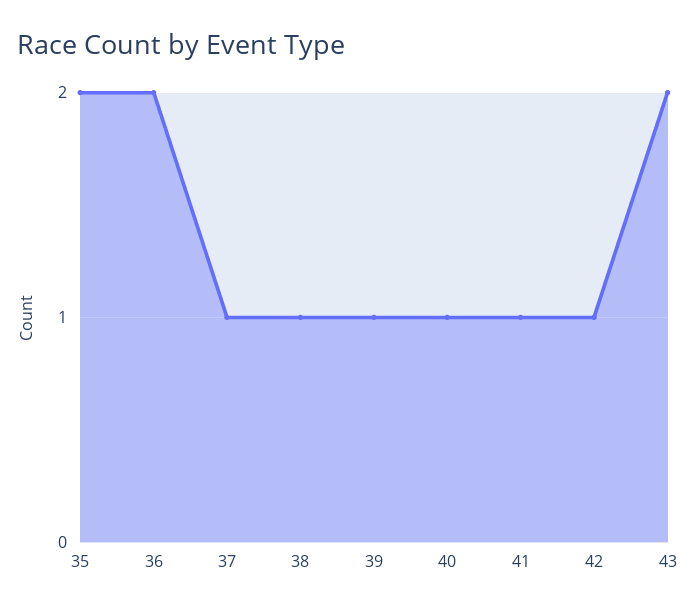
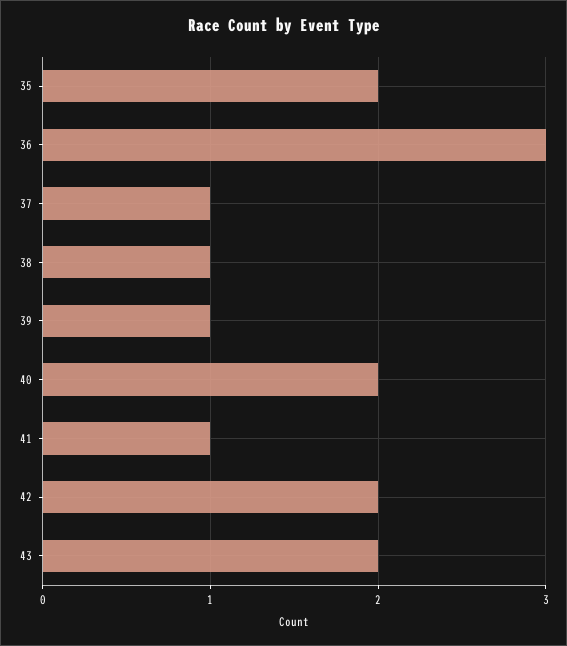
36: 2 -> 3
40: 1 -> 2
42: 1 -> 2

